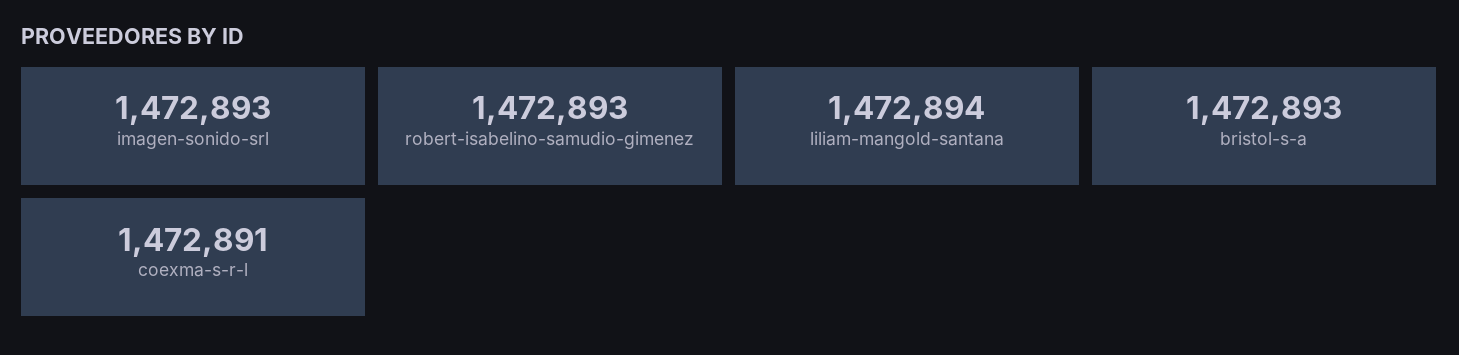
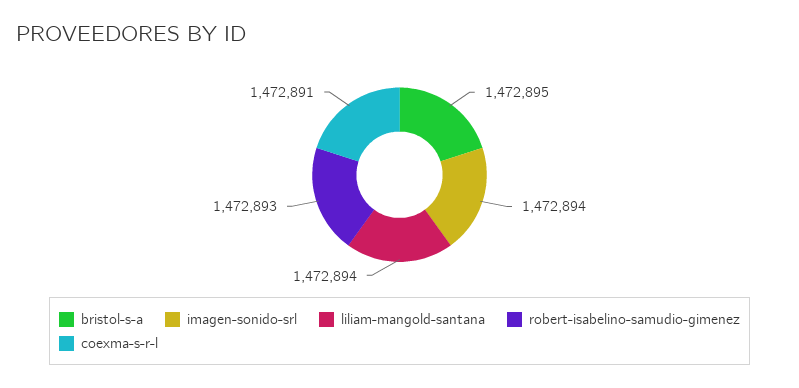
imagen-sonido-srl: 1472893 -> 1472894
bristol-s-a: 1472893 -> 1472895

